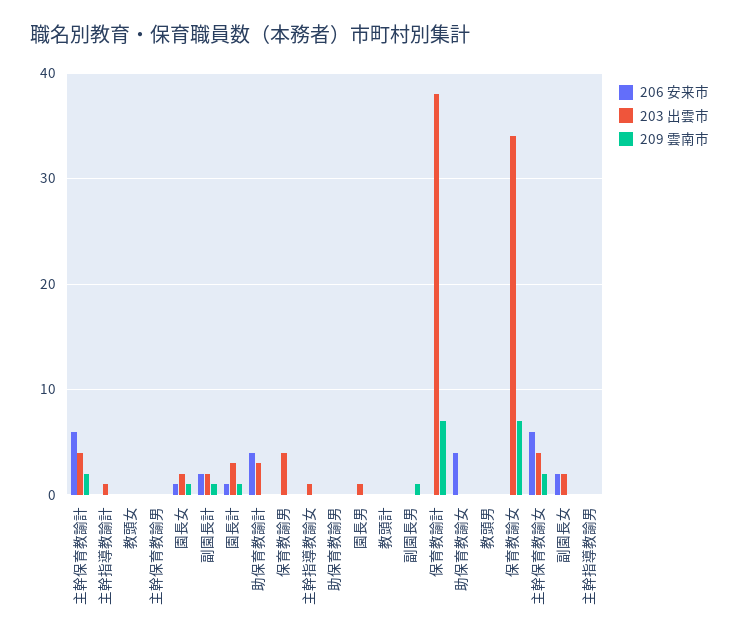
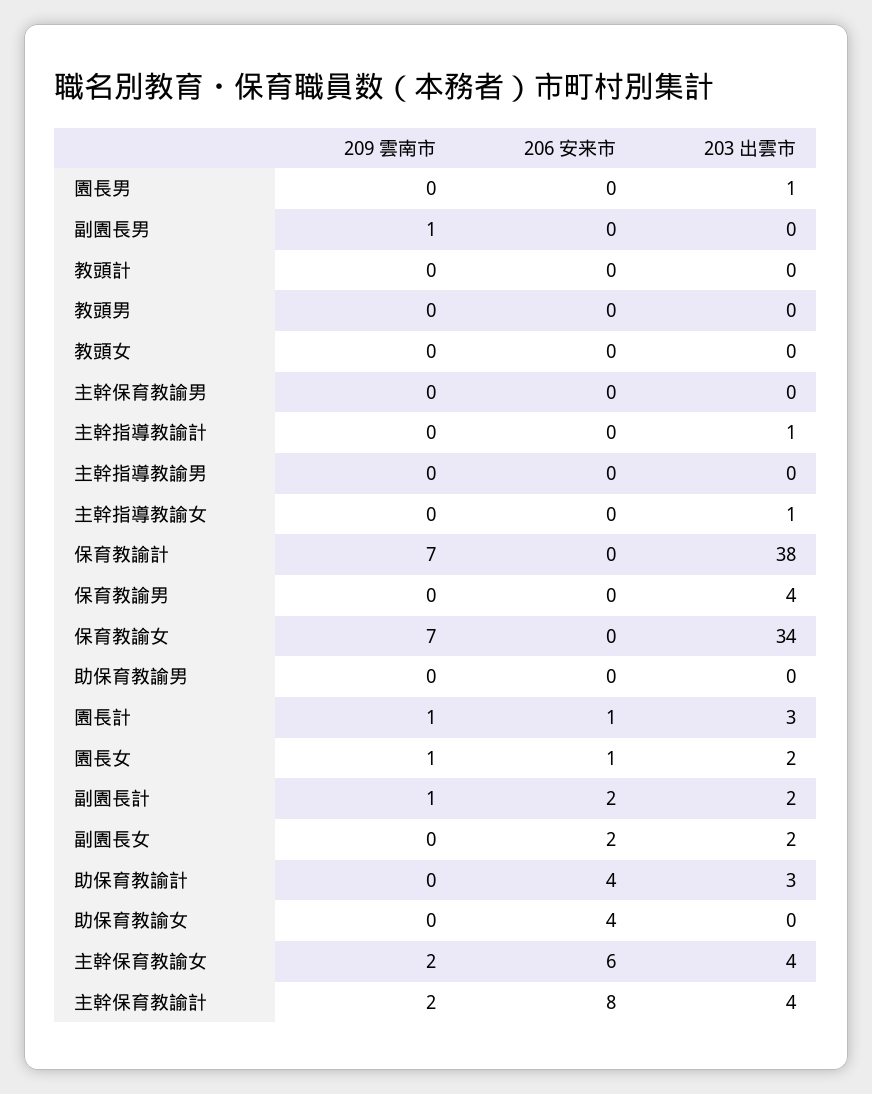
206 安来市, 主幹保育教諭計: 6 -> 8

